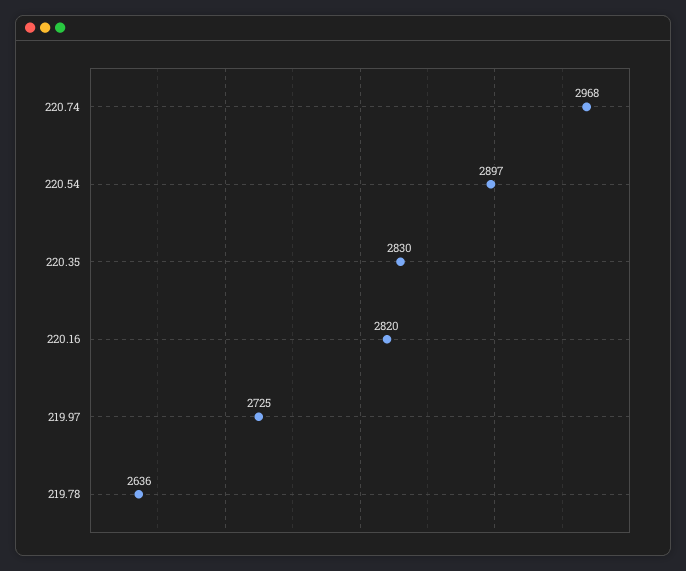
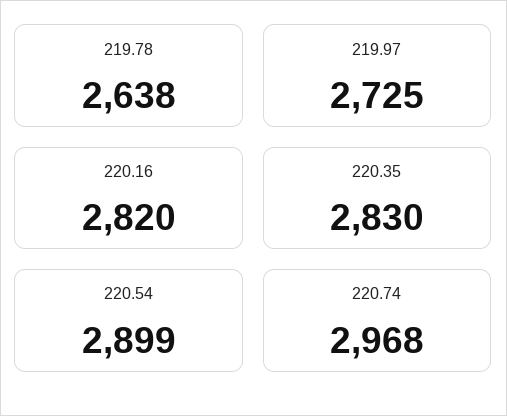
220.54: 2897 -> 2899
219.78: 2636 -> 2638

